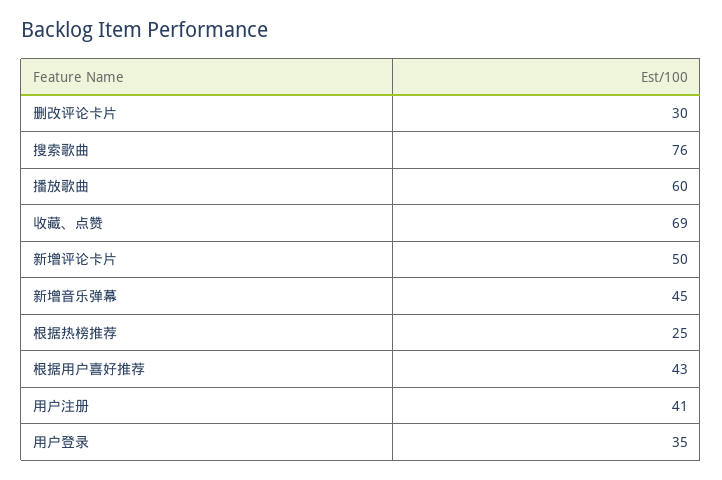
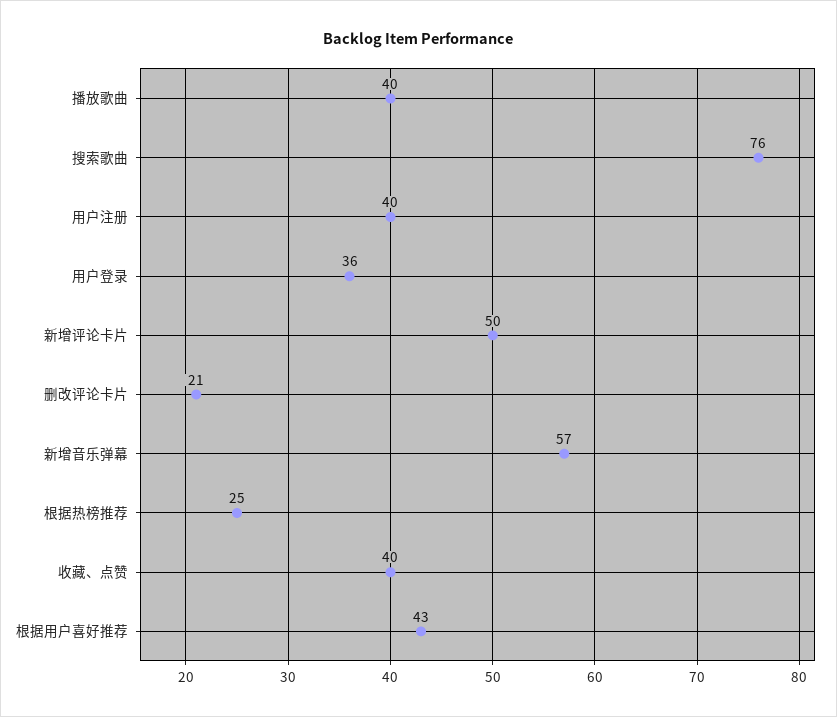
删改评论卡片: 30 -> 21
播放歌曲: 60 -> 40
收藏、点赞: 69 -> 40
新增音乐弹幕: 45 -> 57
用户注册: 41 -> 40
用户登录: 35 -> 36

